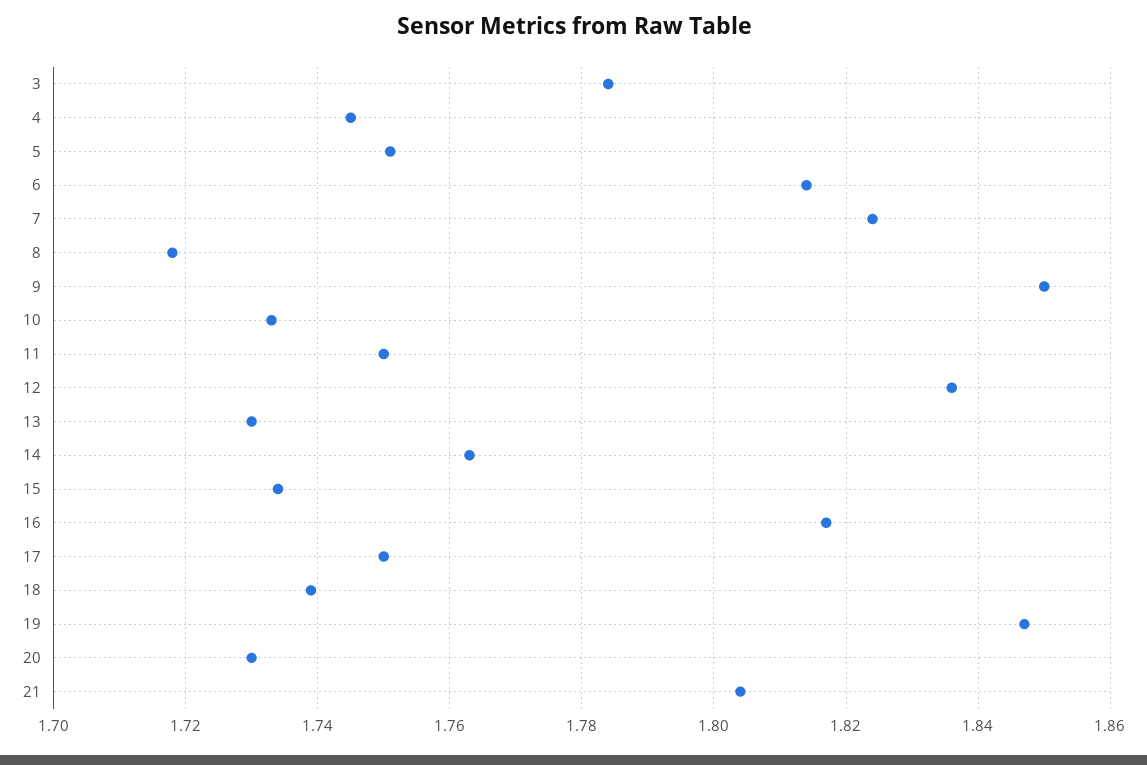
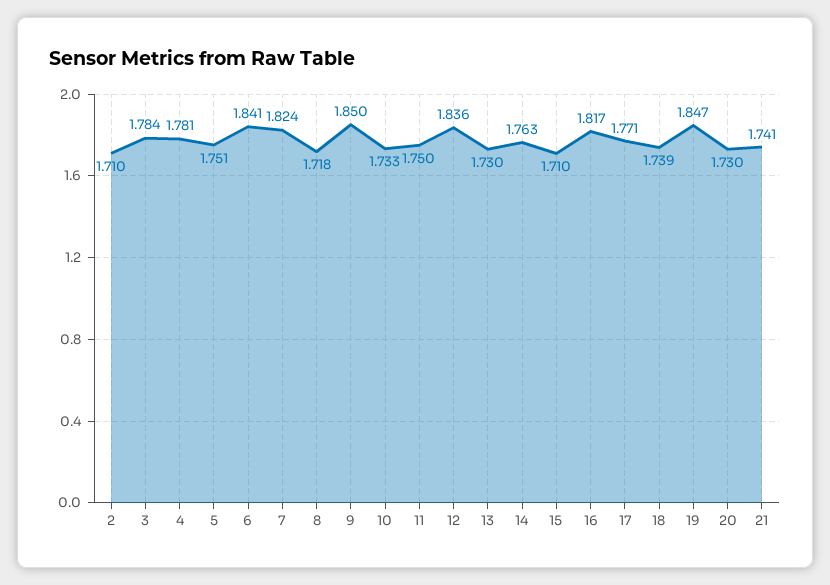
4: 1.745 -> 1.781
6: 1.815 -> 1.841
15: 1.735 -> 1.71
17: 1.75 -> 1.771
21: 1.805 -> 1.741
2: none -> 1.71

